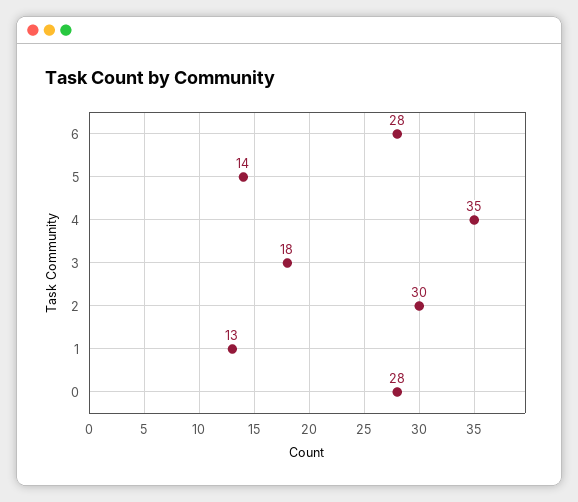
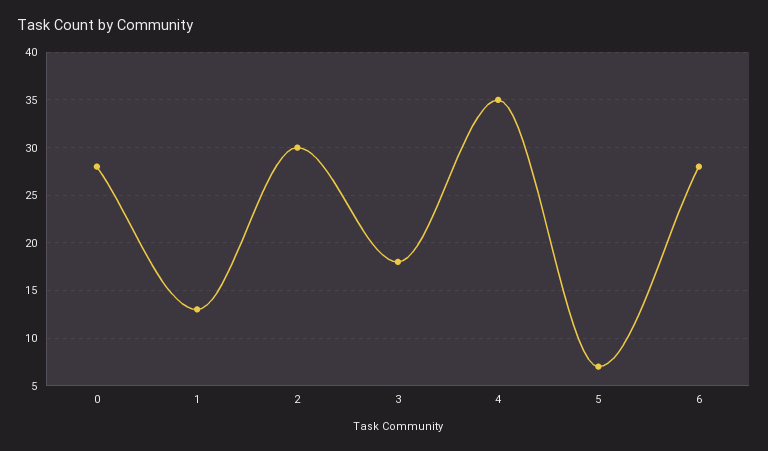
5: 14 -> 7

